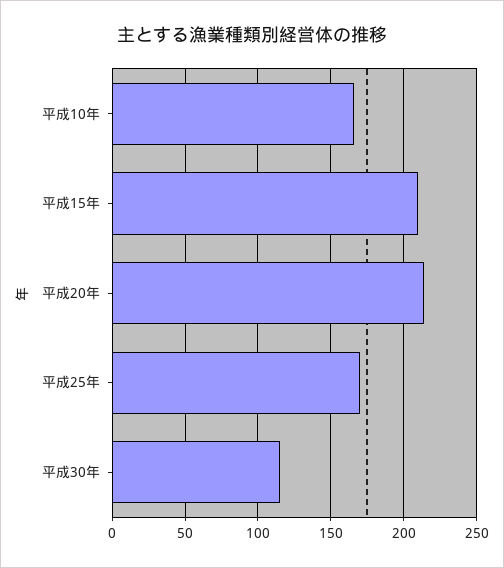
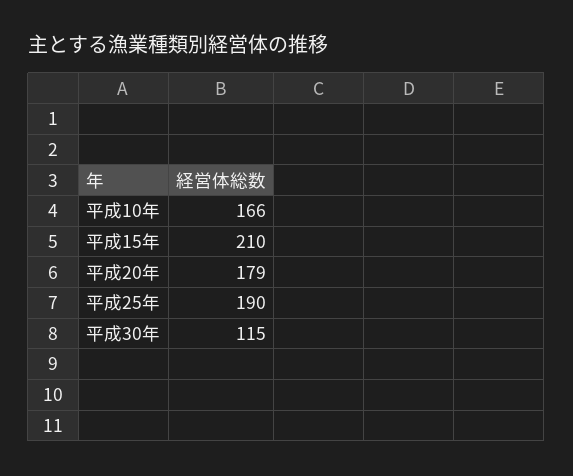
平成20年: 215 -> 179
平成25年: 170 -> 190

